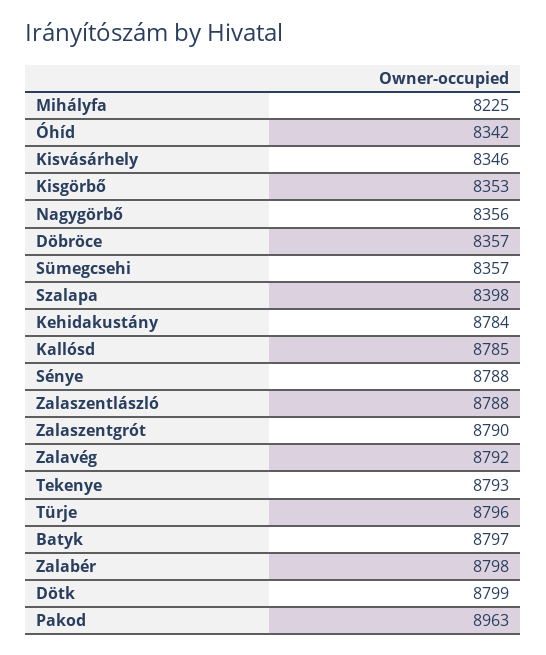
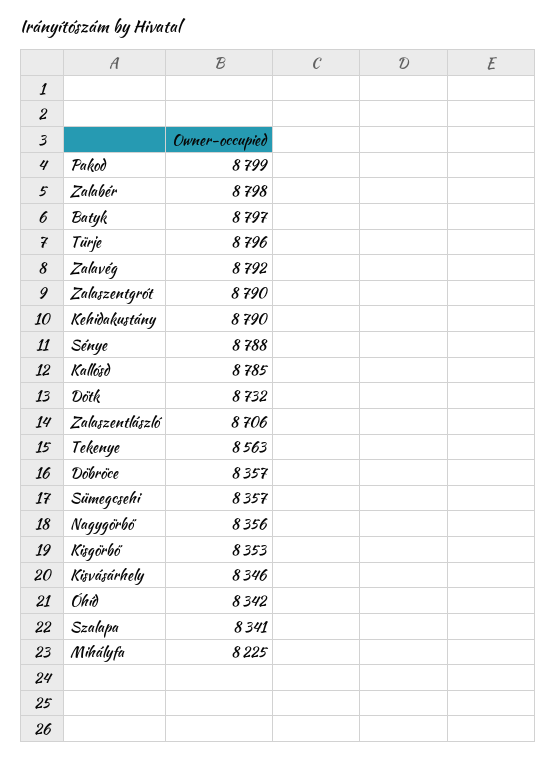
Szalapa: 8398 -> 8341
Kehidakustány: 8784 -> 8790
Zalaszentlászló: 8788 -> 8706
Tekenye: 8793 -> 8563
Dötk: 8799 -> 8732
Pakod: 8963 -> 8799

